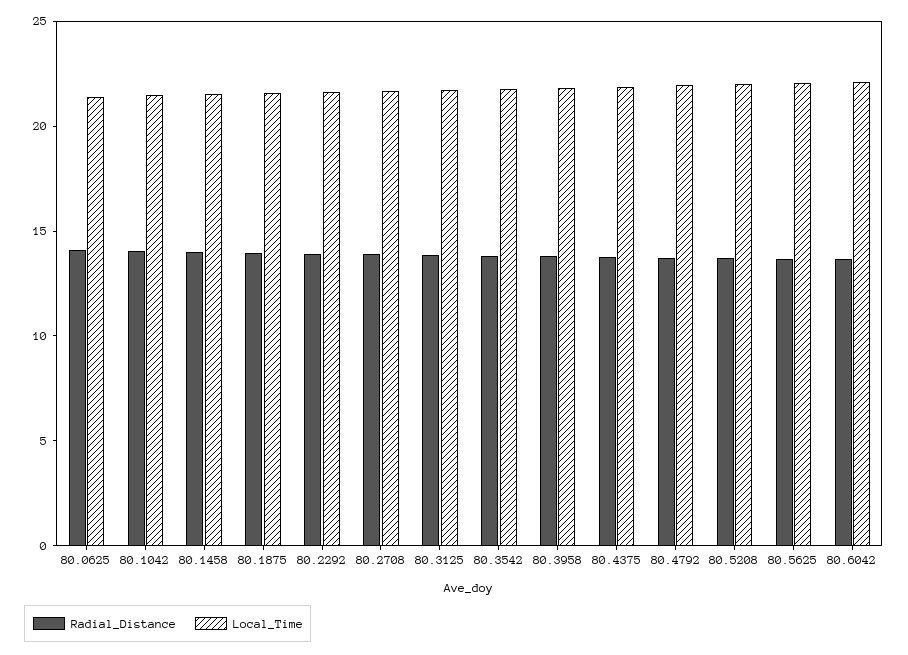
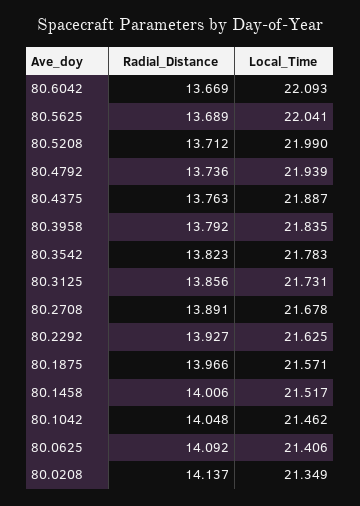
Radial_Distance, 80.0208: none -> 14.137
Local_Time, 80.0208: none -> 21.349

